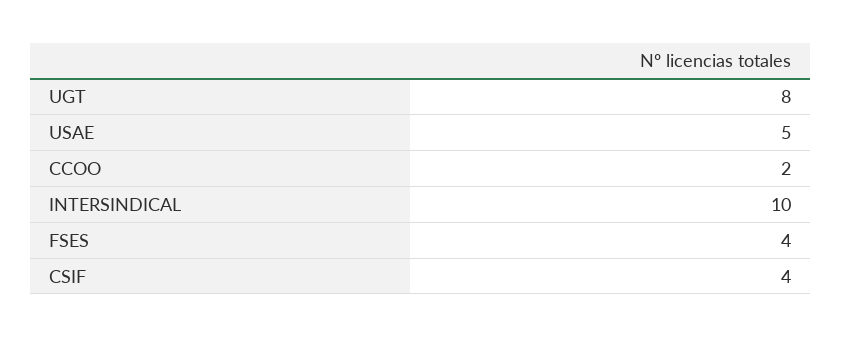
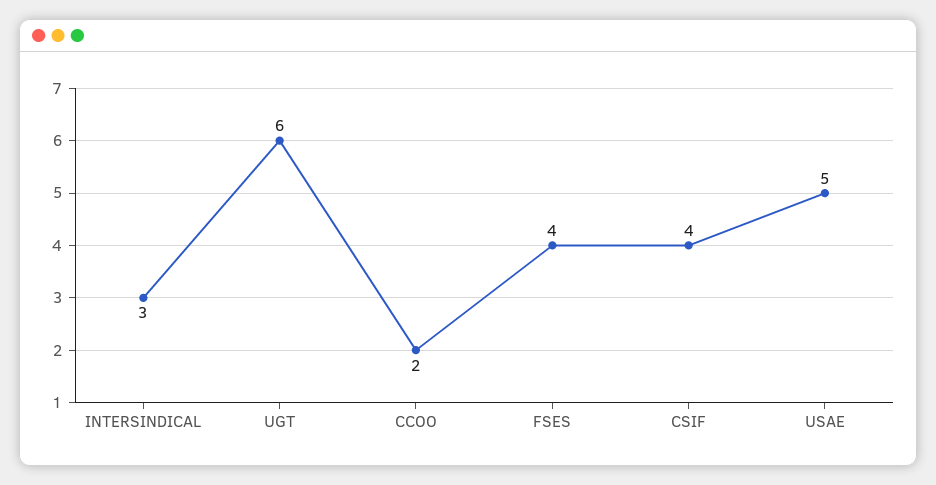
UGT: 8 -> 6
INTERSINDICAL: 10 -> 3

